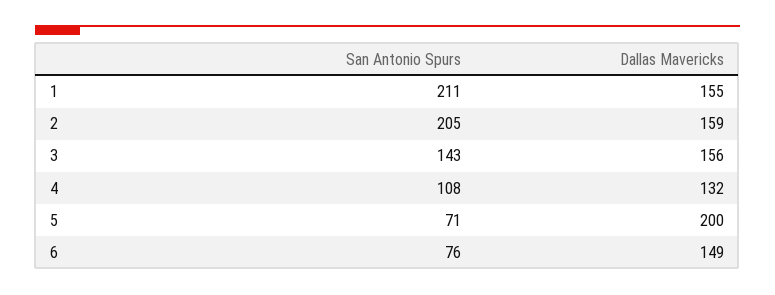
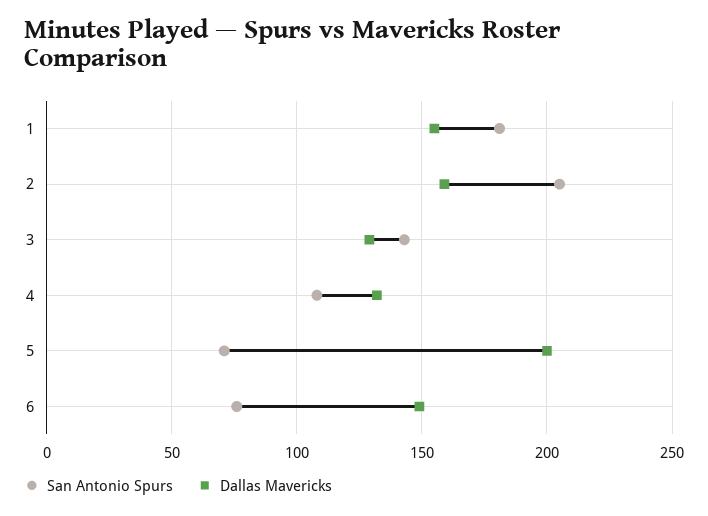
San Antonio Spurs, 1: 211 -> 180
Dallas Mavericks, 3: 156 -> 130

